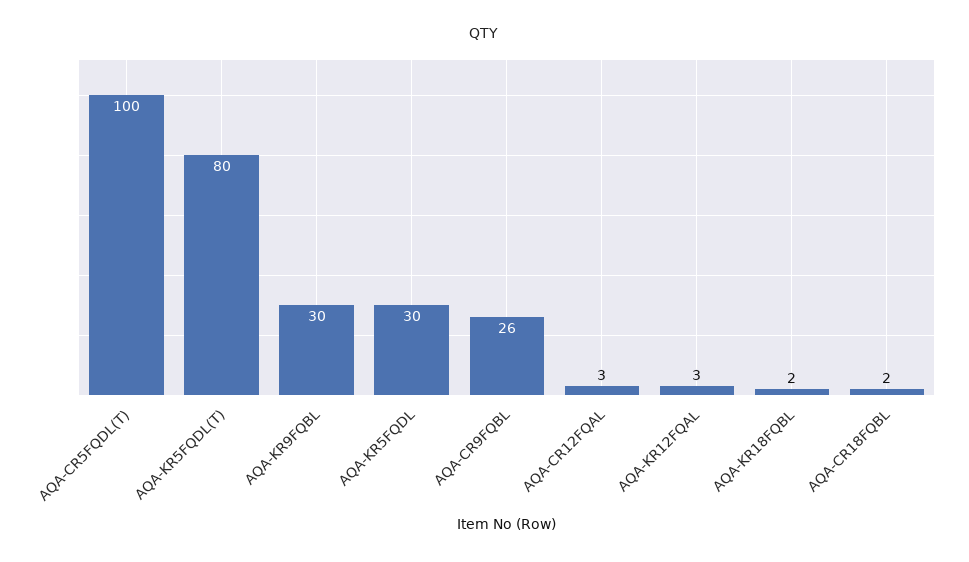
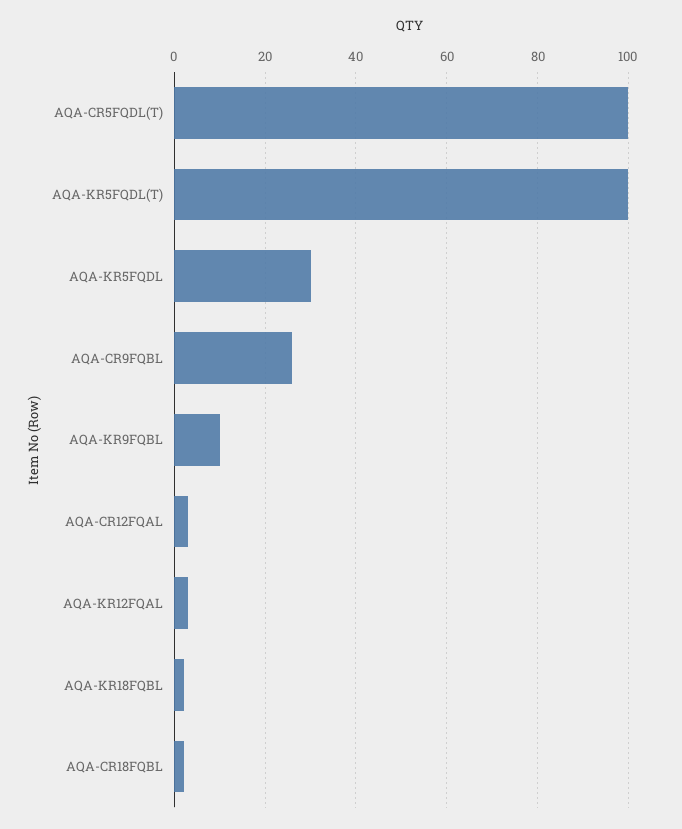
AQA-KR5FQDL(T): 80 -> 100
AQA-KR9FQBL: 30 -> 10

